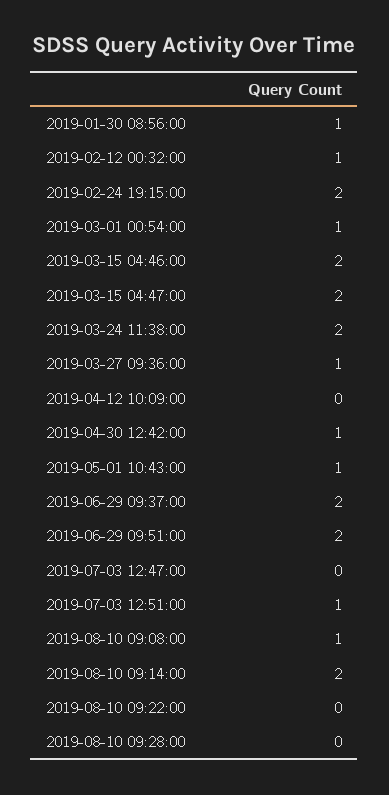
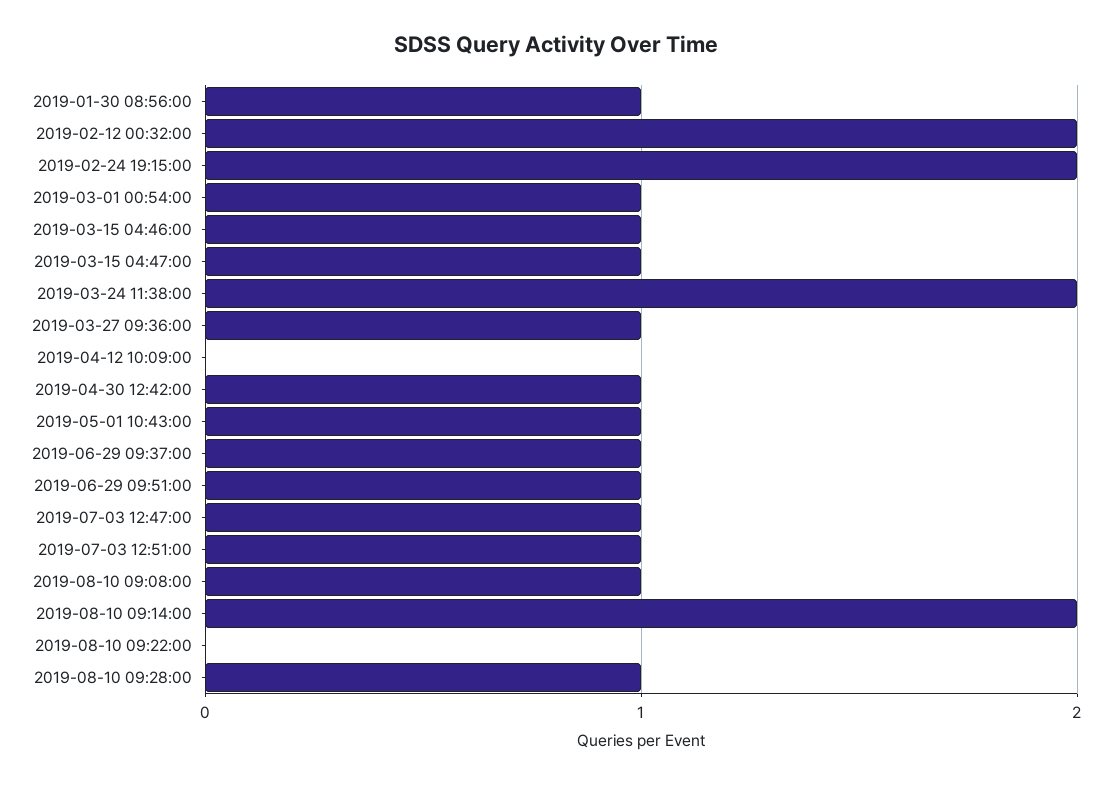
2019-02-12 00:32:00: 1 -> 2
2019-03-15 04:46:00: 2 -> 1
2019-03-15 04:47:00: 2 -> 1
2019-06-29 09:37:00: 2 -> 1
2019-06-29 09:51:00: 2 -> 1
2019-07-03 12:47:00: 0 -> 1
2019-08-10 09:28:00: 0 -> 1

